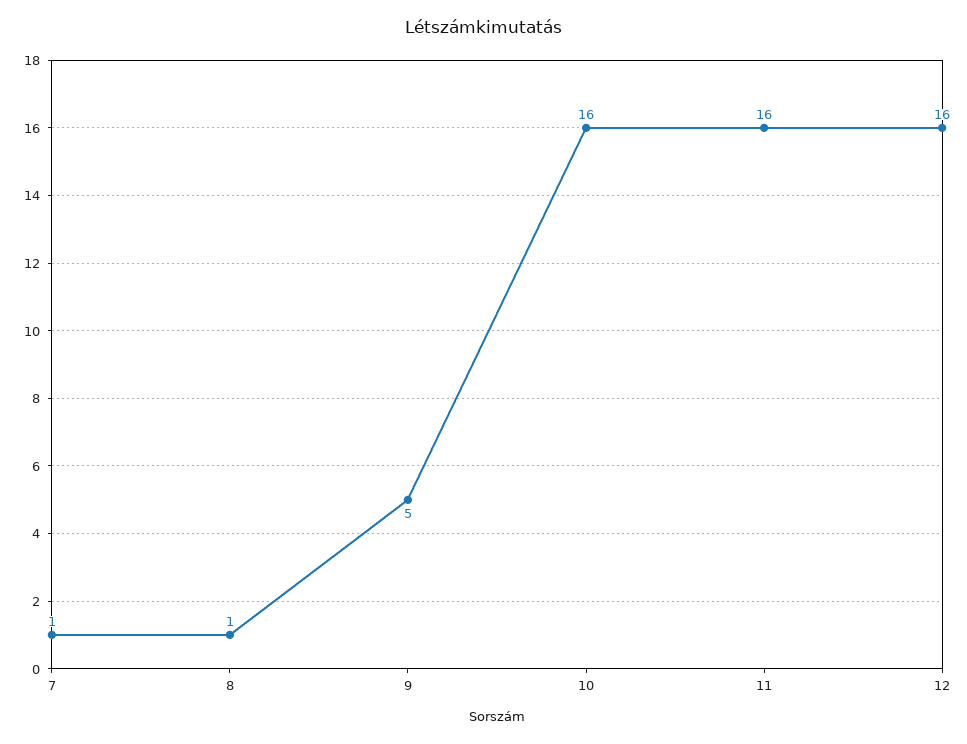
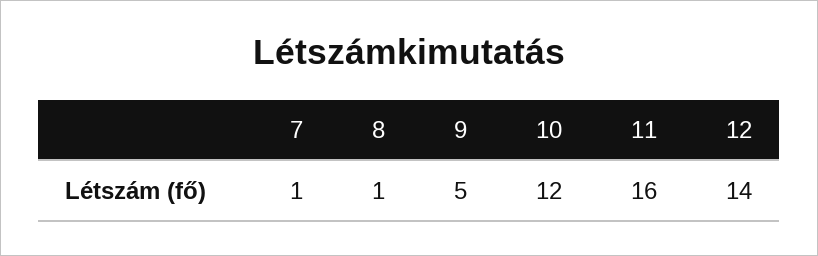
10: 16 -> 12
12: 16 -> 14

